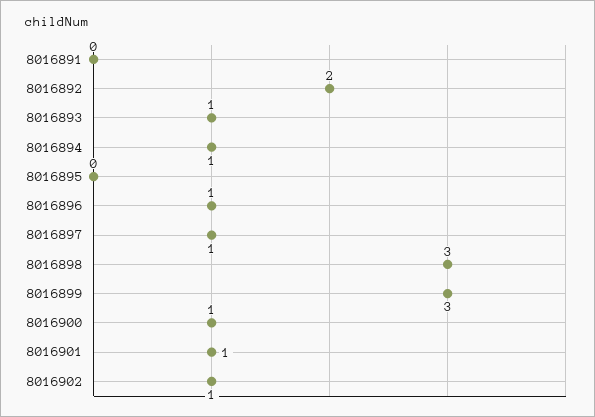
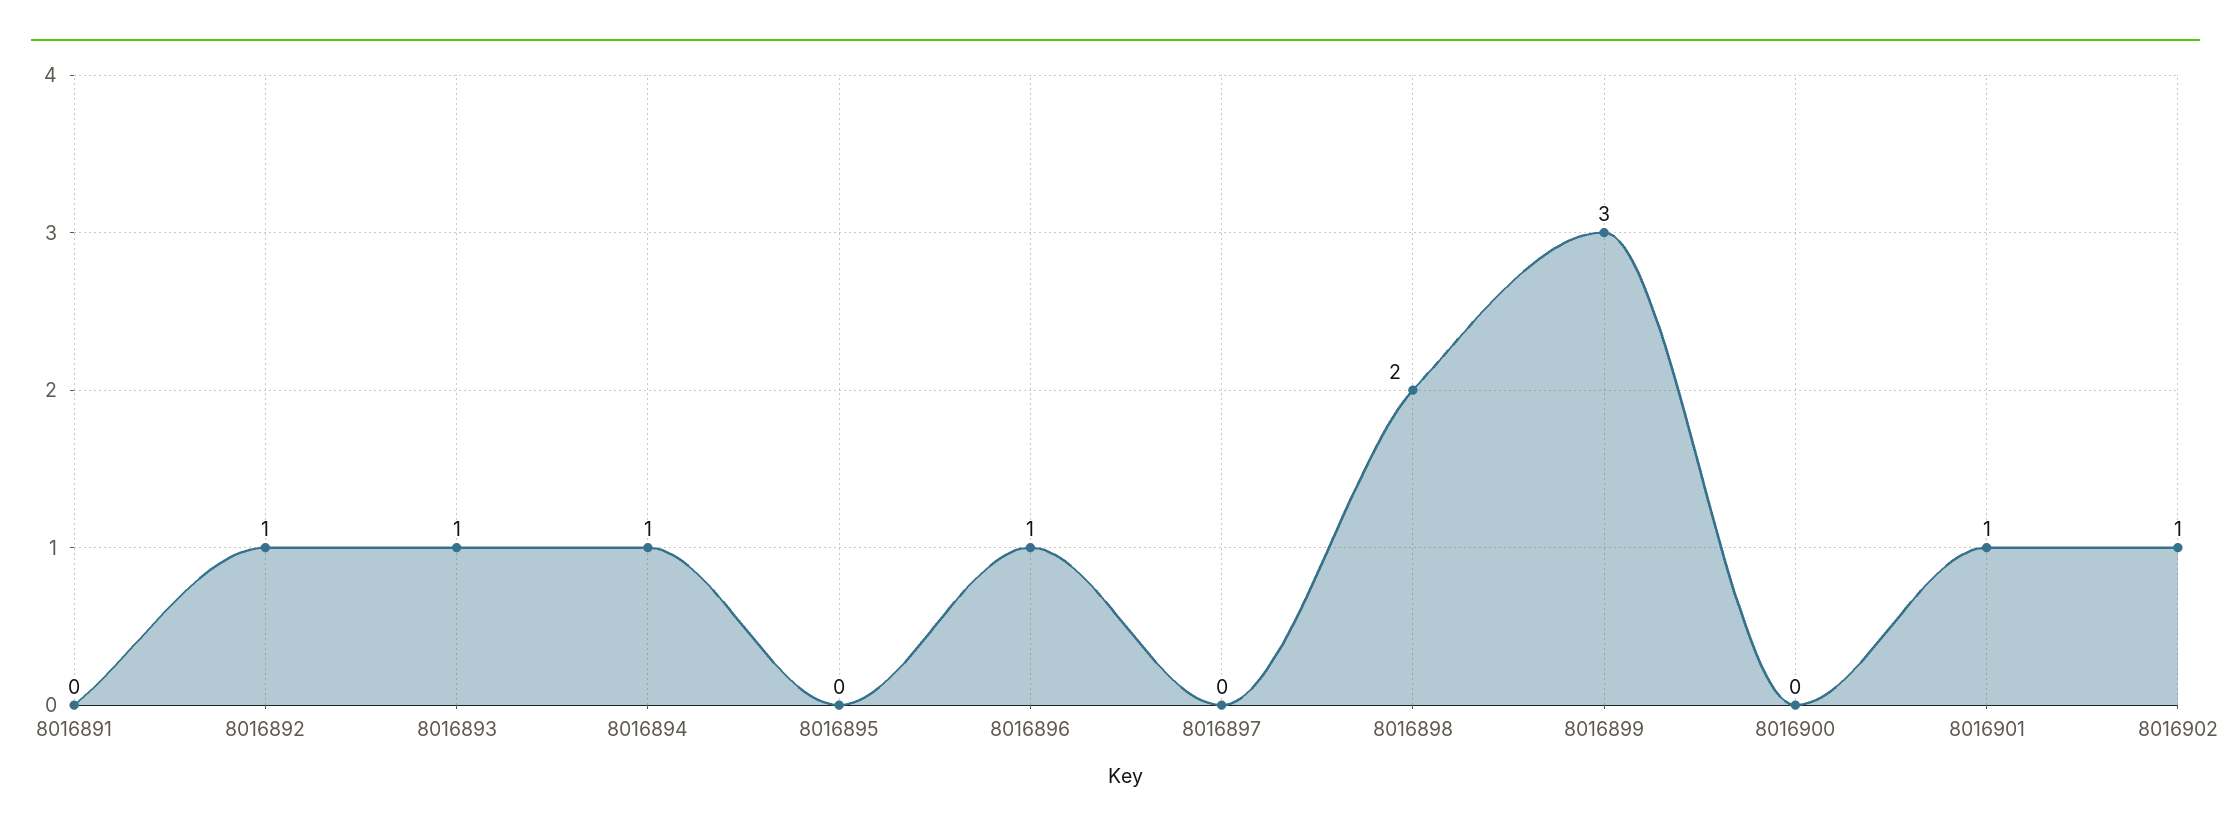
8016892: 2 -> 1
8016897: 1 -> 0
8016898: 3 -> 2
8016900: 1 -> 0

